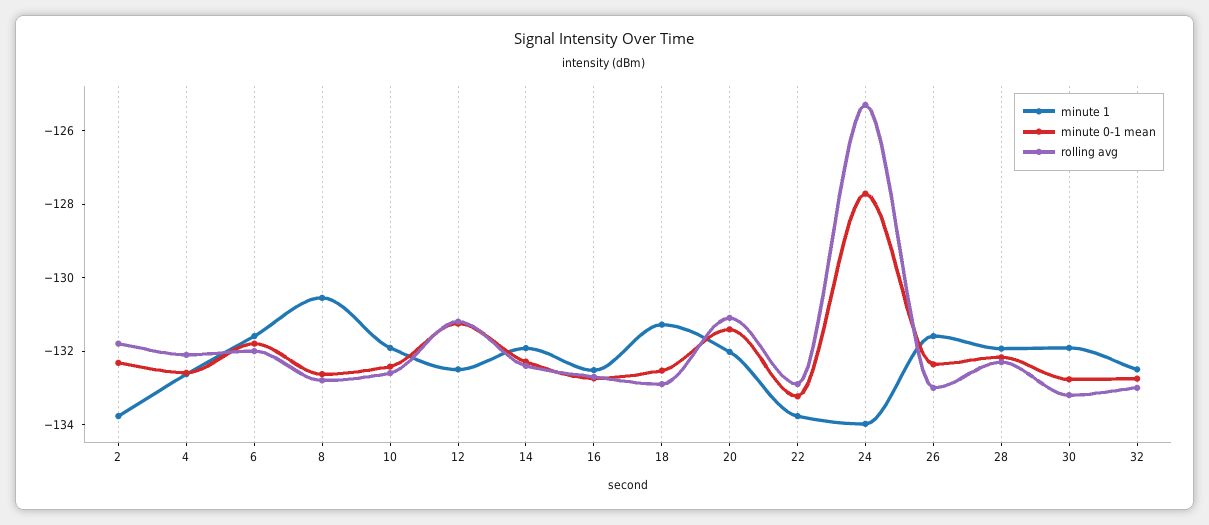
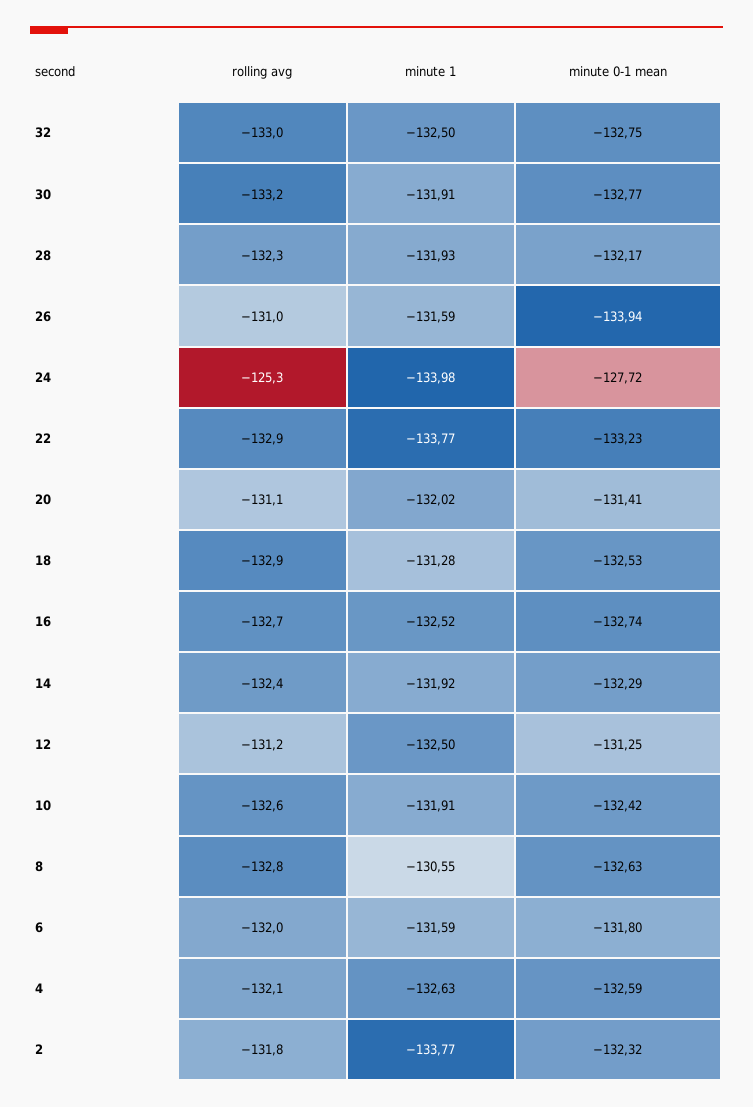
minute 0-1 mean, 26: -132.5 -> -133.94
rolling avg, 26: -133 -> -131

